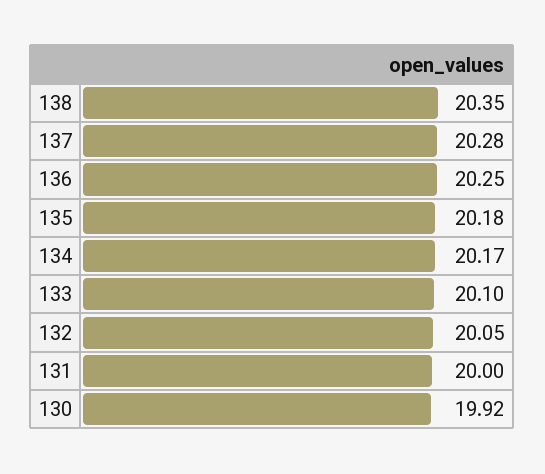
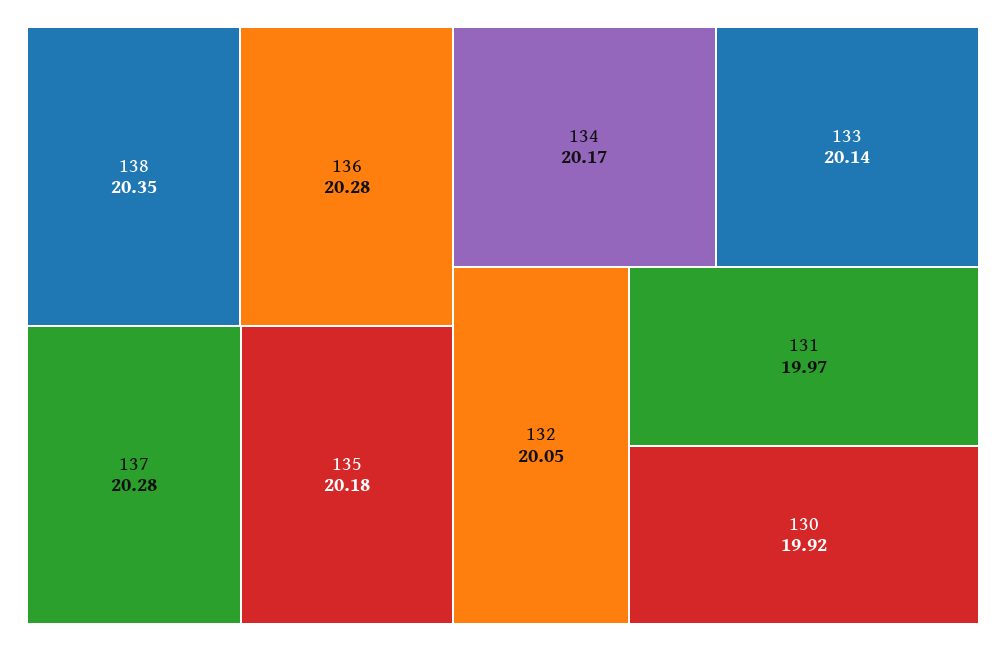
136: 20.25 -> 20.28
133: 20.1 -> 20.14
131: 20 -> 19.97

